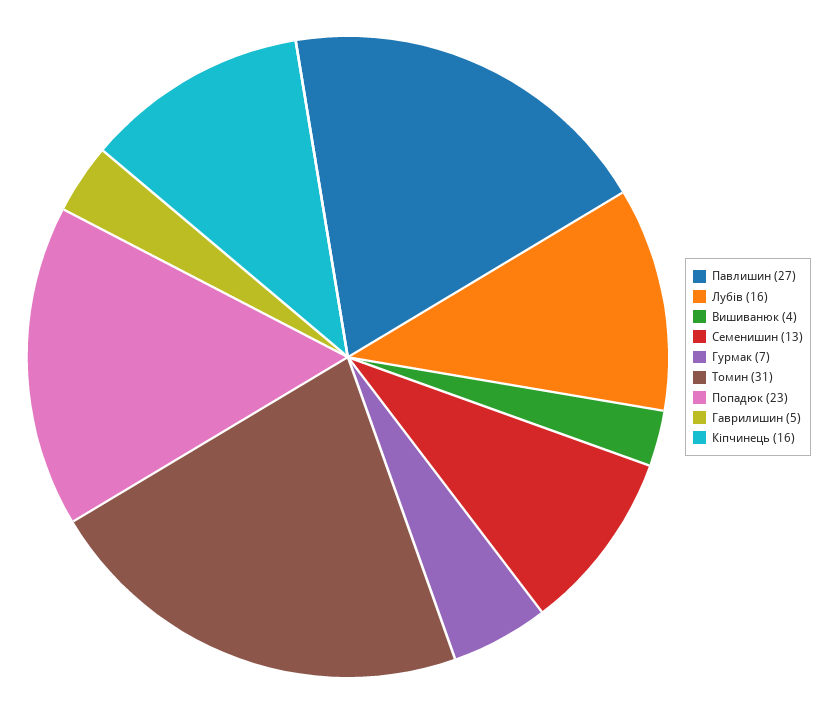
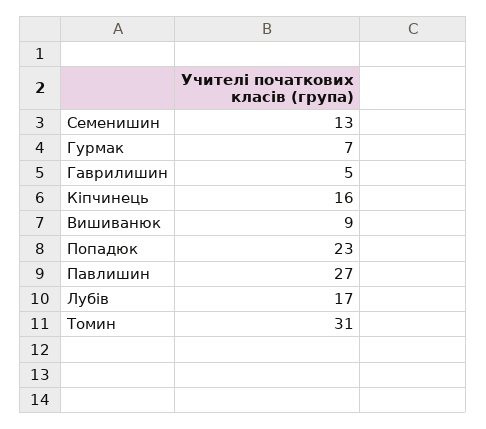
Лубів: 16 -> 17
Вишиванюк: 4 -> 9

